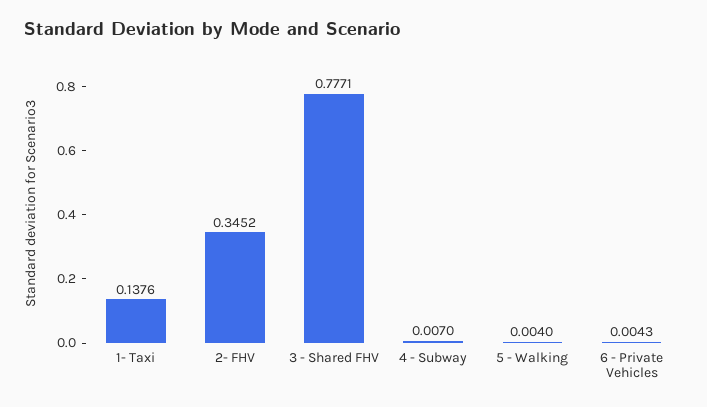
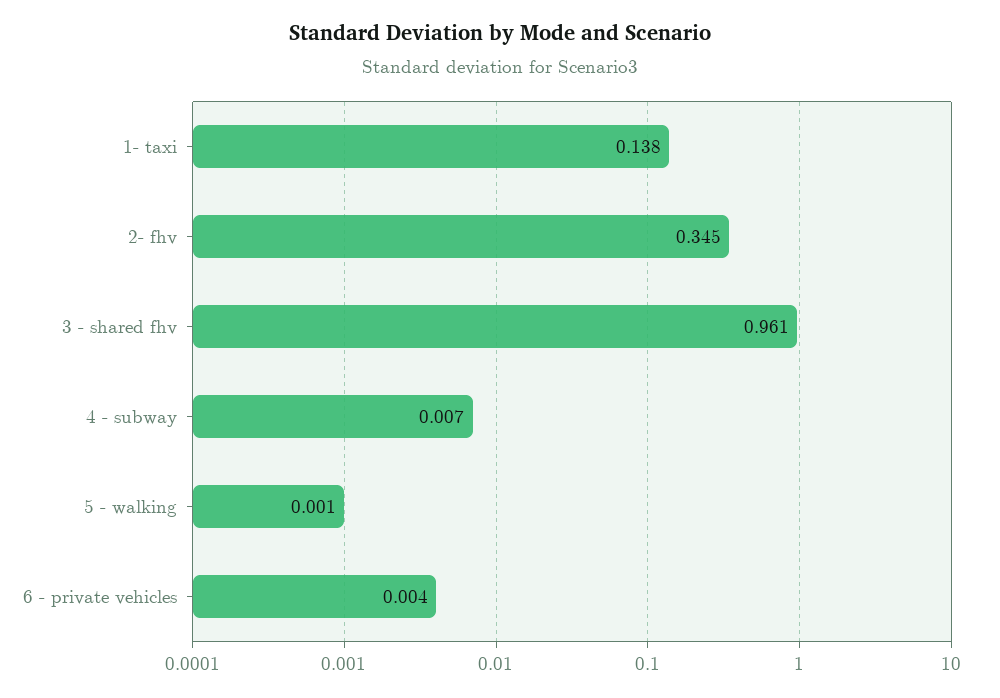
3 - Shared FHV: 0.7771 -> 0.961
5 - Walking: 0.004 -> 0.001

